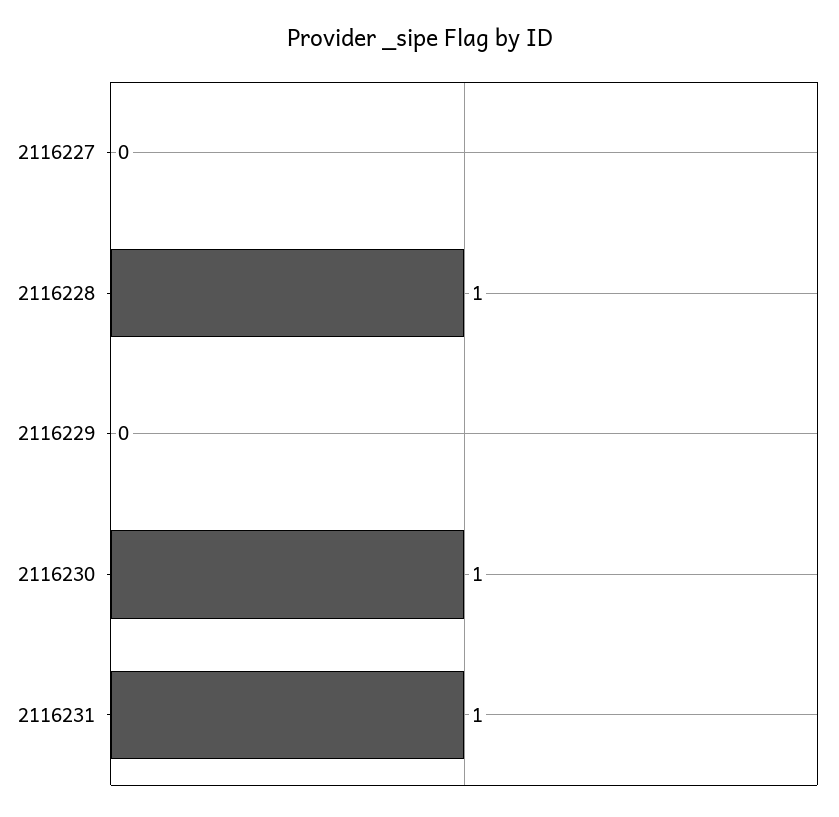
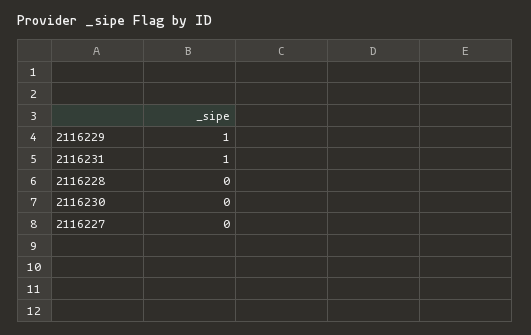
2116228: 1 -> 0
2116229: 0 -> 1
2116230: 1 -> 0

